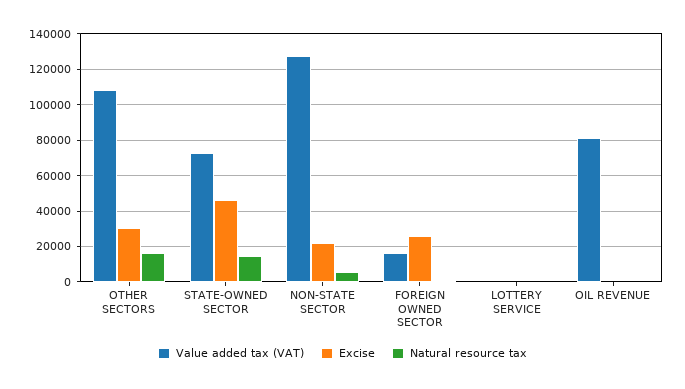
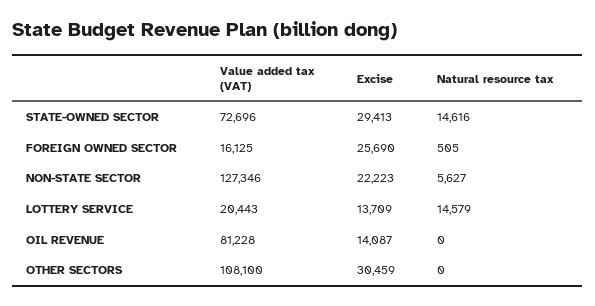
Natural resource tax, OTHER SECTORS: 15000 -> 0
Excise, STATE-OWNED SECTOR: 45000 -> 29413
Value added tax (VAT), LOTTERY SERVICE: 0 -> 20443
Excise, LOTTERY SERVICE: 0 -> 13709
Natural resource tax, LOTTERY SERVICE: 0 -> 14579
Excise, OIL REVENUE: 0 -> 14087

